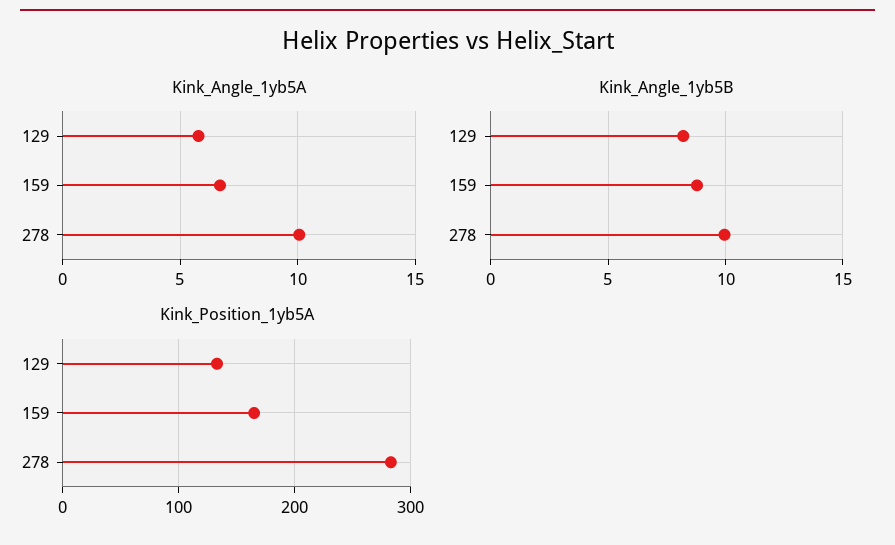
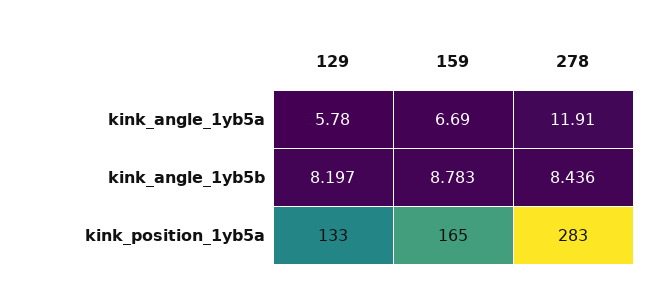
Kink_Angle_1yb5A, 278: 10 -> 11.91
Kink_Angle_1yb5B, 278: 10 -> 8.436

